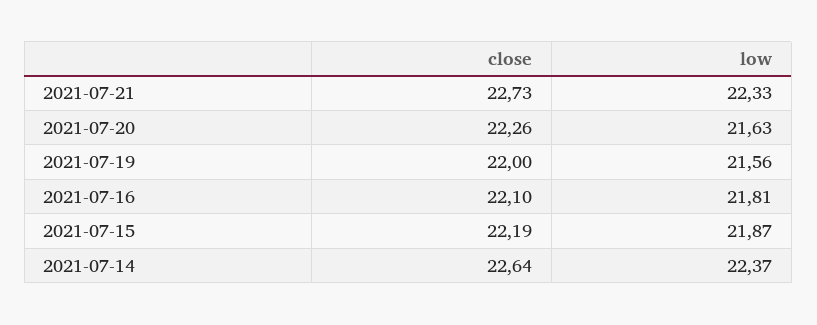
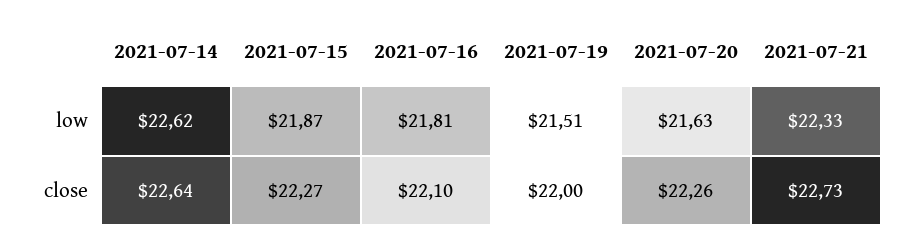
low, 2021-07-19: 21.56 -> 21.51
close, 2021-07-15: 22.19 -> 22.27
low, 2021-07-14: 22.37 -> 22.62

